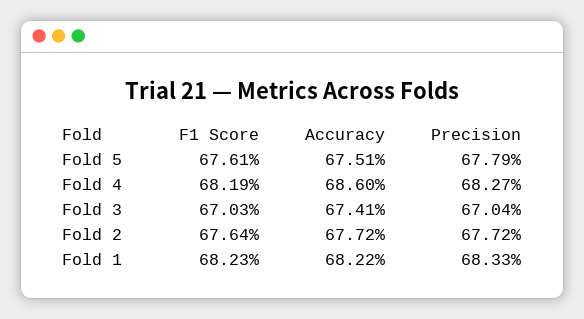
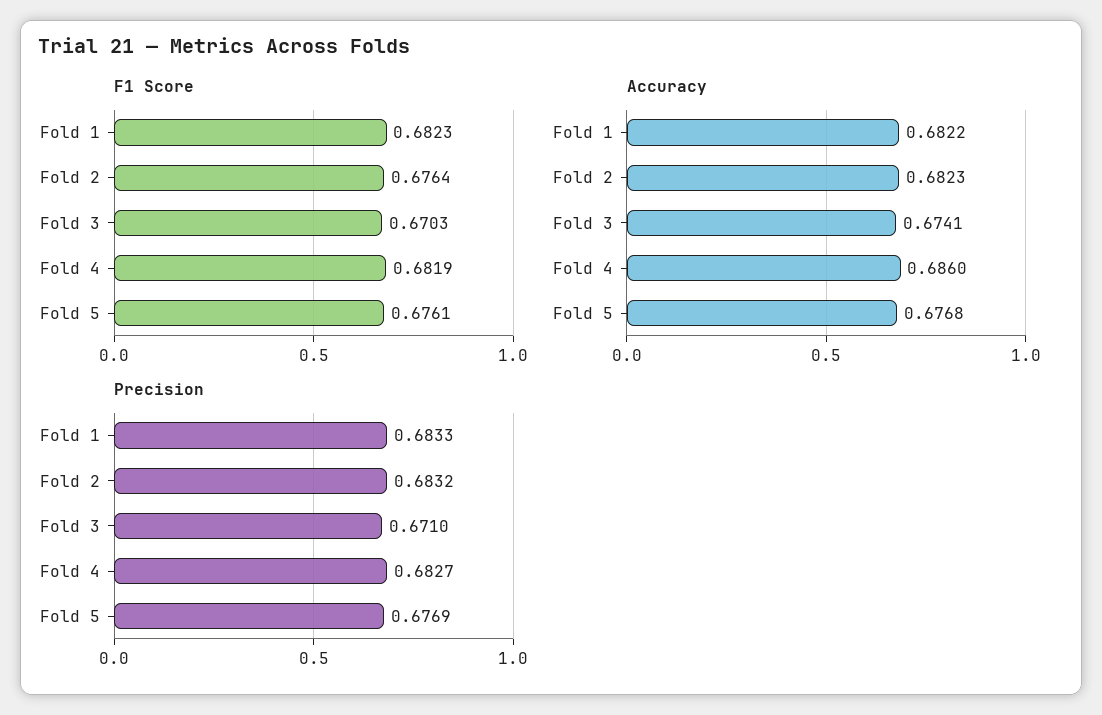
Accuracy, Fold 5: 0.6751 -> 0.6768
Precision, Fold 5: 0.6779 -> 0.6769
Precision, Fold 3: 0.6704 -> 0.671
Accuracy, Fold 2: 0.6772 -> 0.6823
Precision, Fold 2: 0.6772 -> 0.6832

